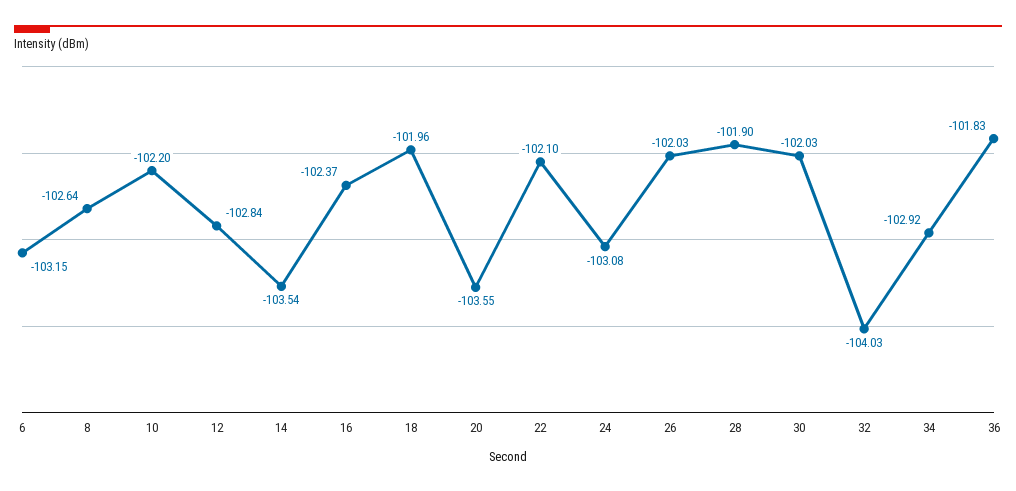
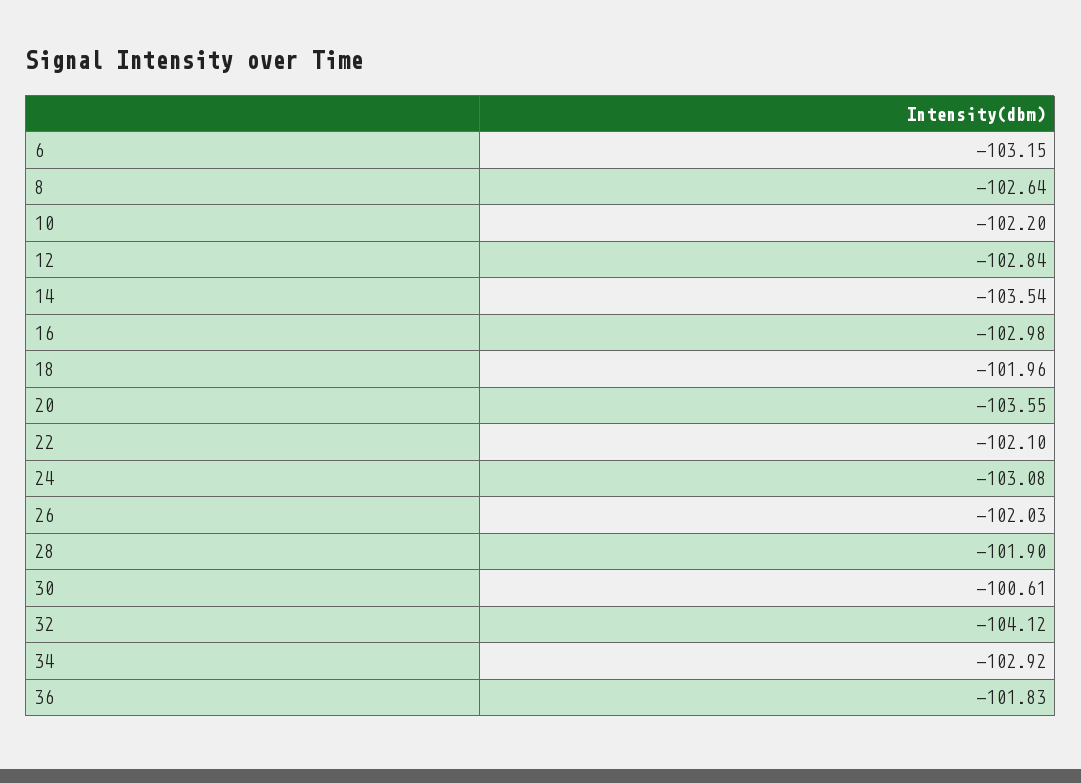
16: -102.37 -> -102.98
30: -102.03 -> -100.61
32: -104.03 -> -104.12

